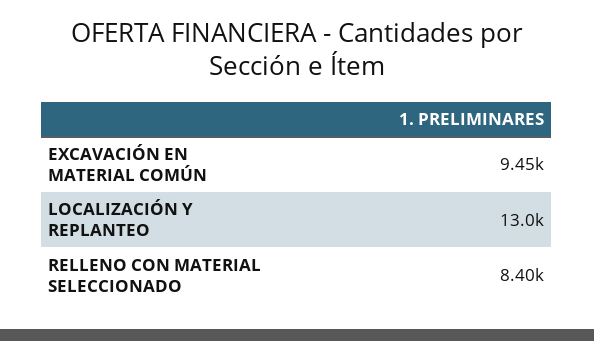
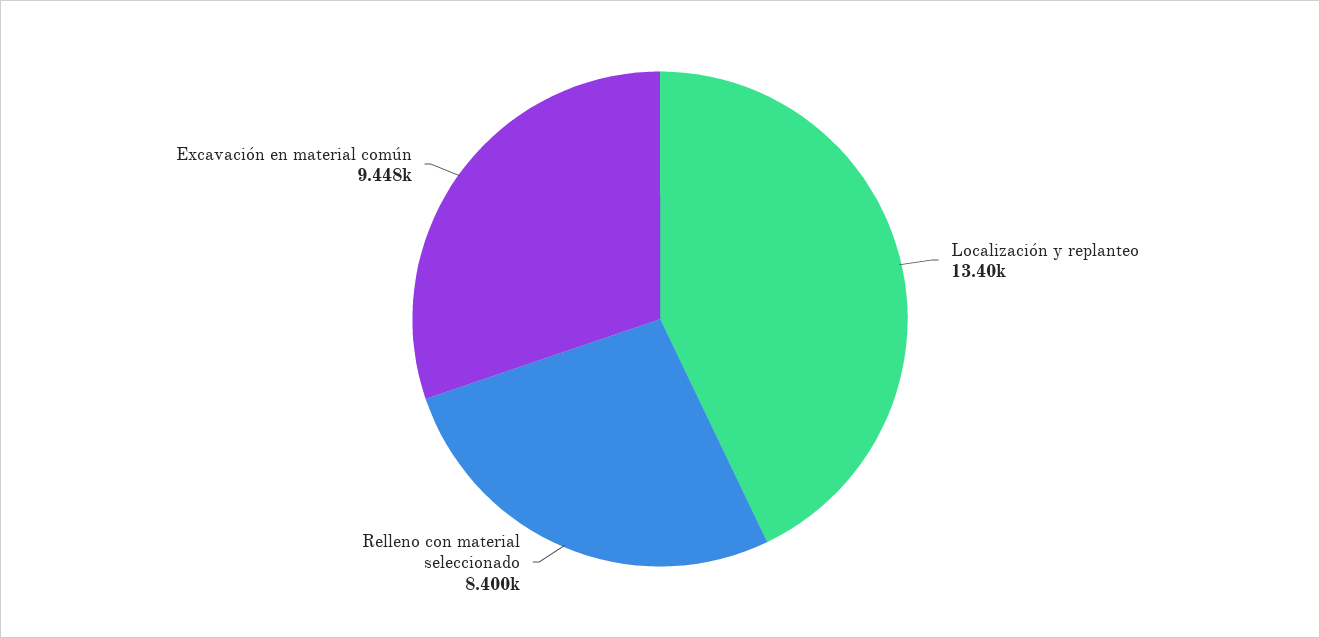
LOCALIZACIÓN Y REPLANTEO: 13000 -> 13400

